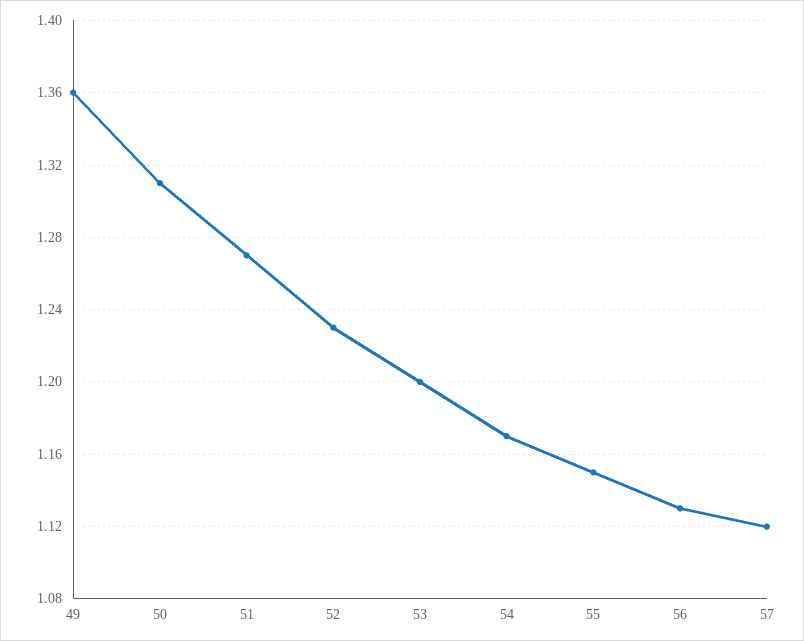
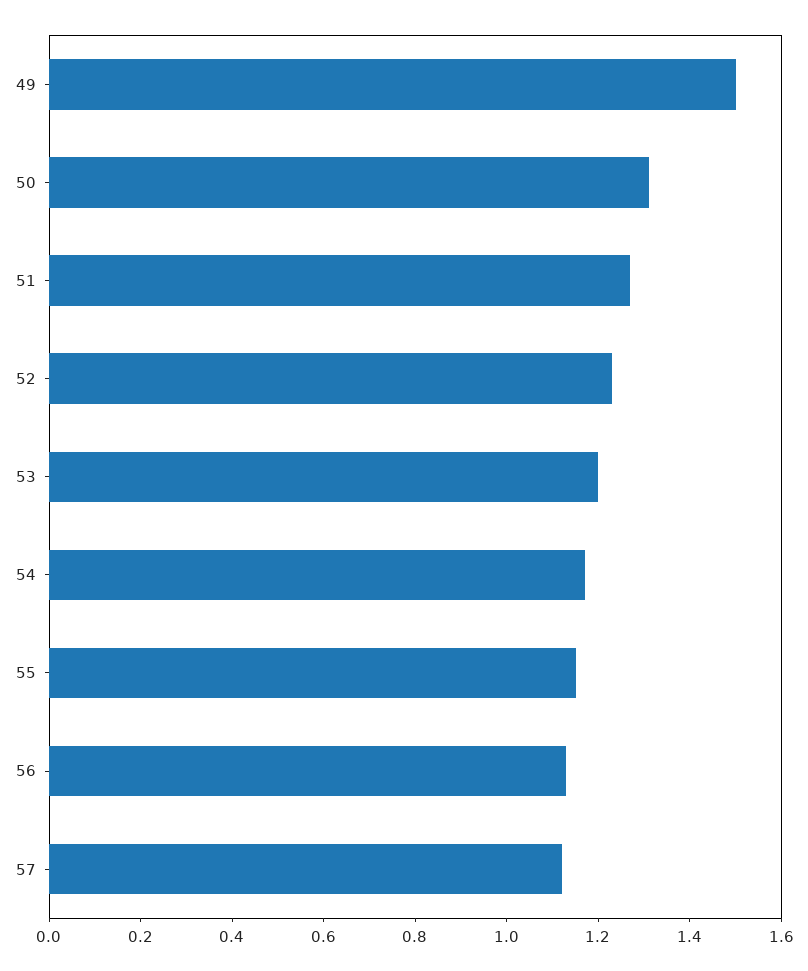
49: 1.36 -> 1.5

